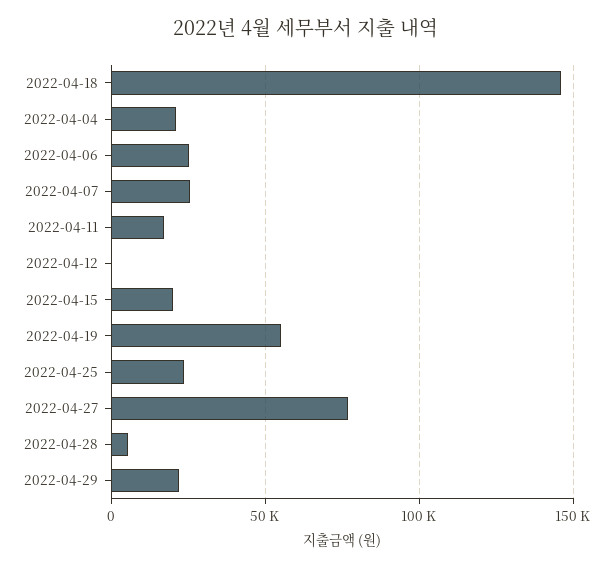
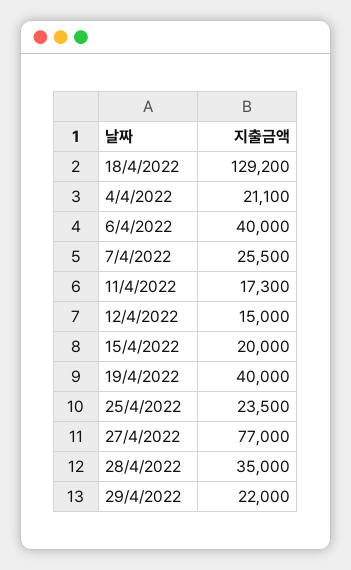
2022-04-18: 145000 -> 129200
2022-04-06: 25000 -> 40000
2022-04-12: 0 -> 15000
2022-04-19: 55000 -> 40000
2022-04-28: 5000 -> 35000

